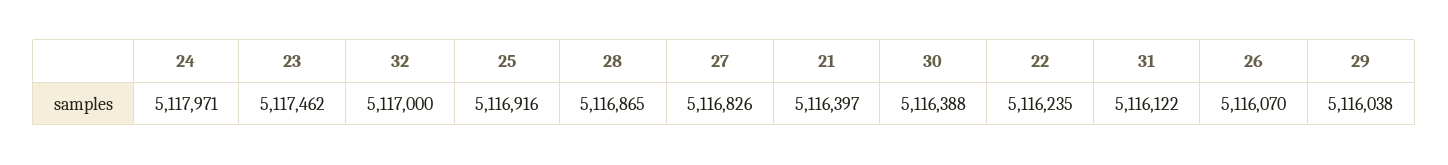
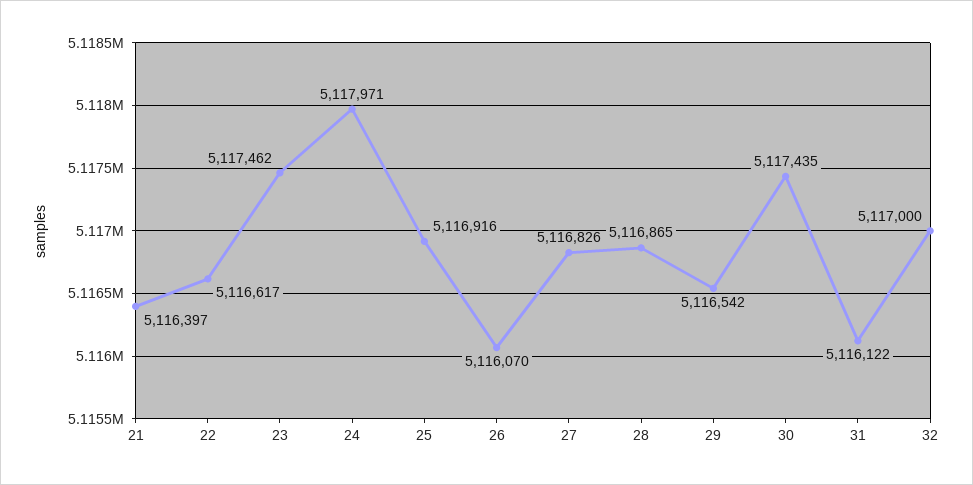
30: 5116388 -> 5117435
22: 5116235 -> 5116617
29: 5116038 -> 5116542

